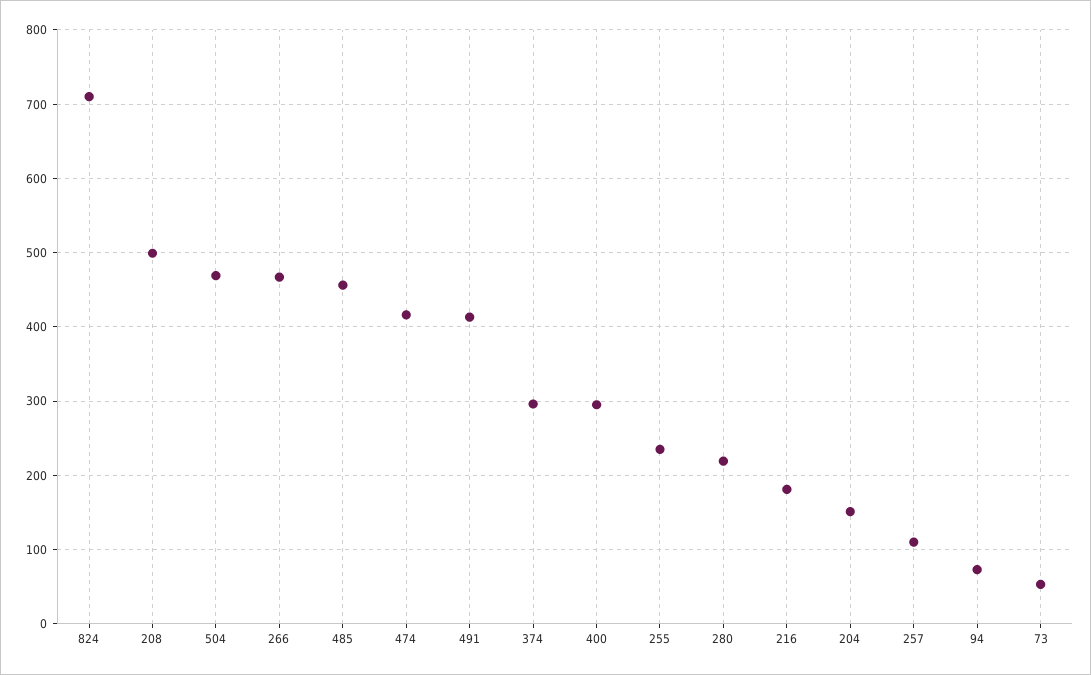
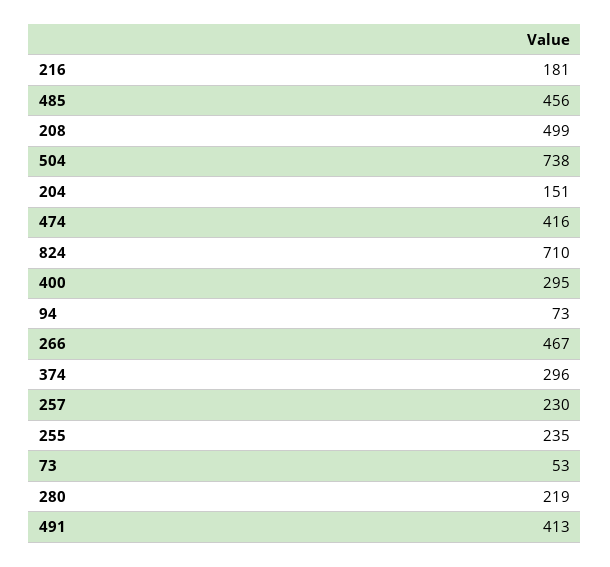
504: 470 -> 738
257: 110 -> 230

